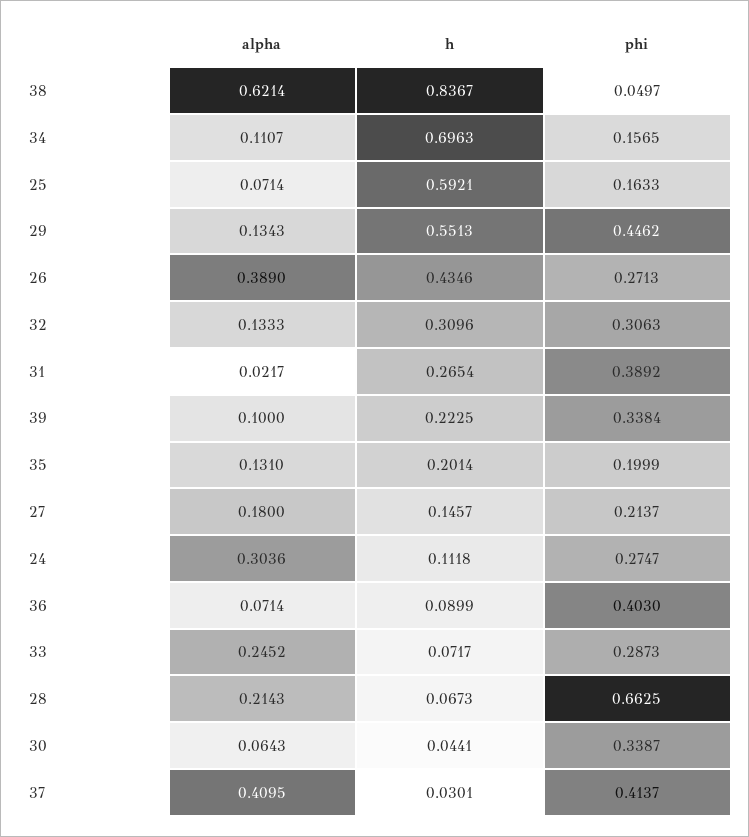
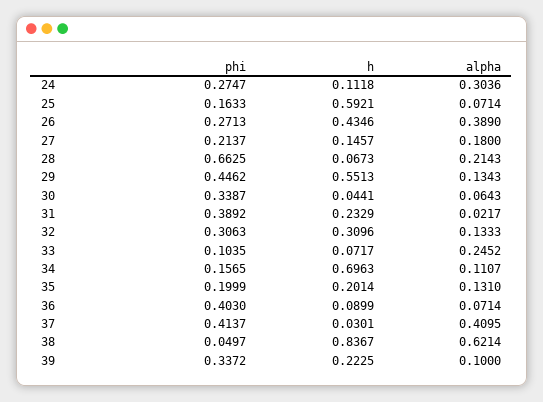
h, 31: 0.2654 -> 0.2329
phi, 39: 0.3384 -> 0.3372
phi, 33: 0.2873 -> 0.1035

